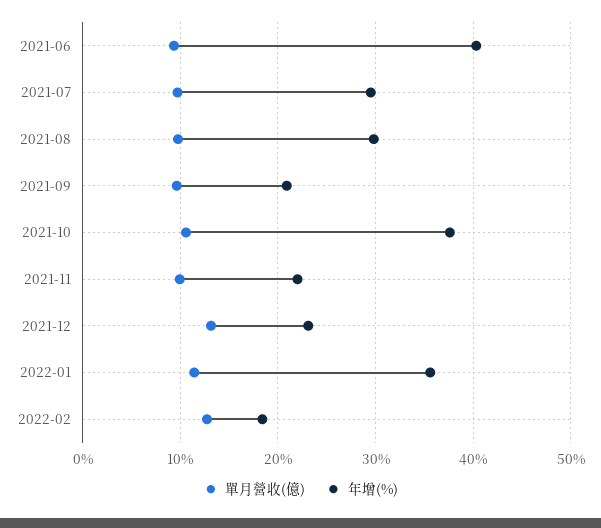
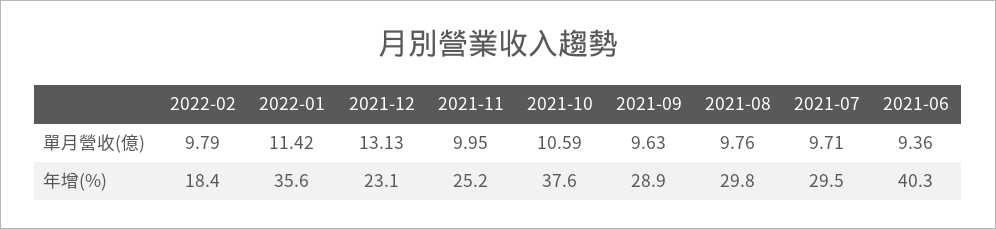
年增(%), 2021-09: 21 -> 28.9
年增(%), 2021-11: 22 -> 25.2
單月營收(億), 2022-02: 13 -> 9.79

